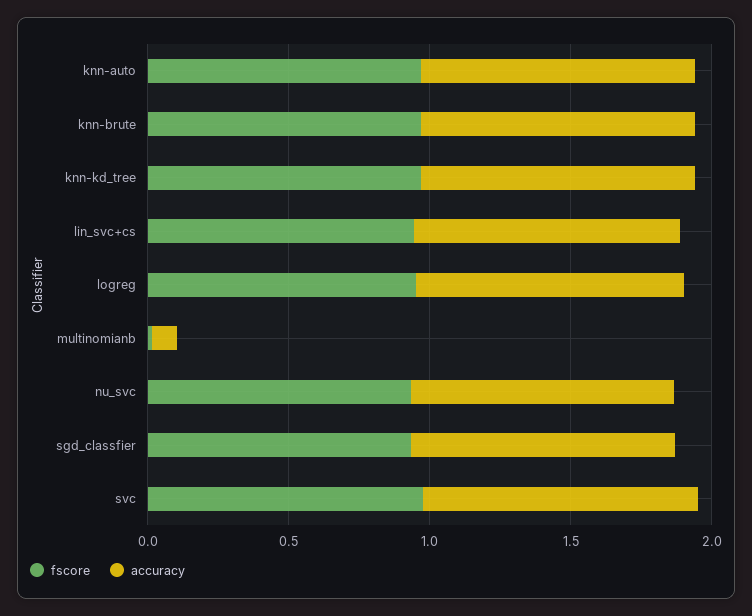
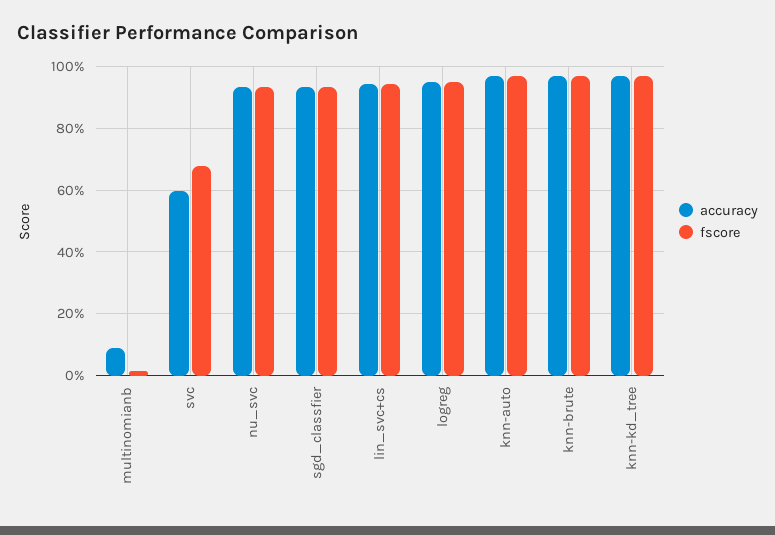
fscore, svc: 1 -> 0.68
accuracy, svc: 1 -> 0.6

